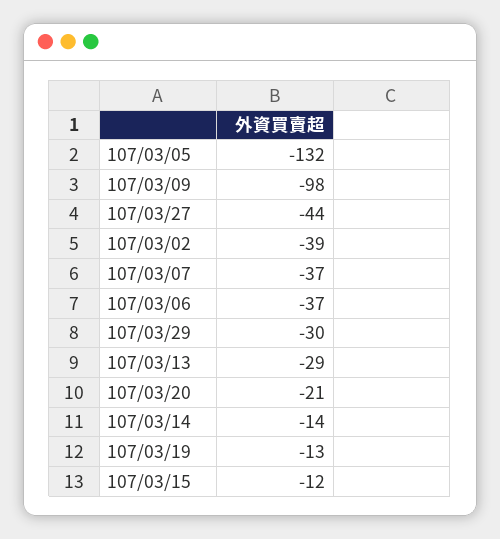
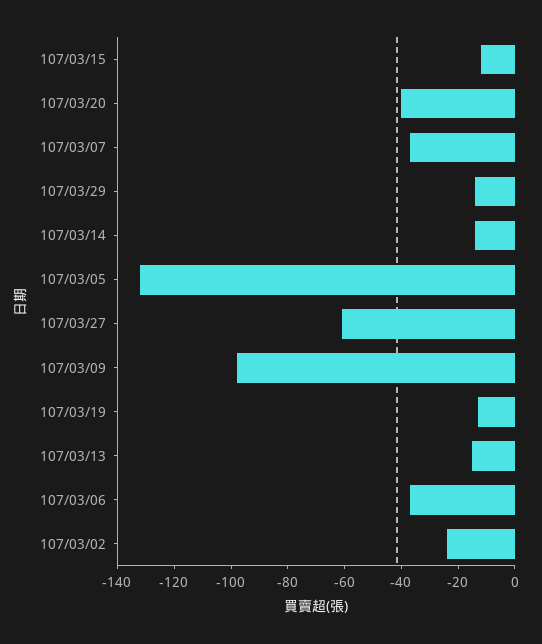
107/03/27: -44 -> -60
107/03/02: -39 -> -25
107/03/29: -30 -> -15
107/03/13: -29 -> -15
107/03/20: -21 -> -40

